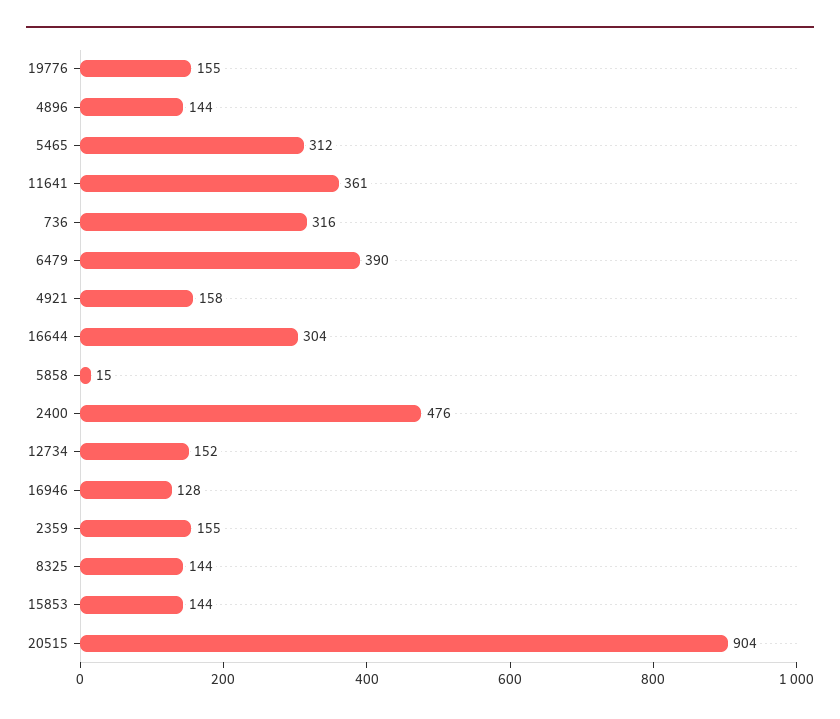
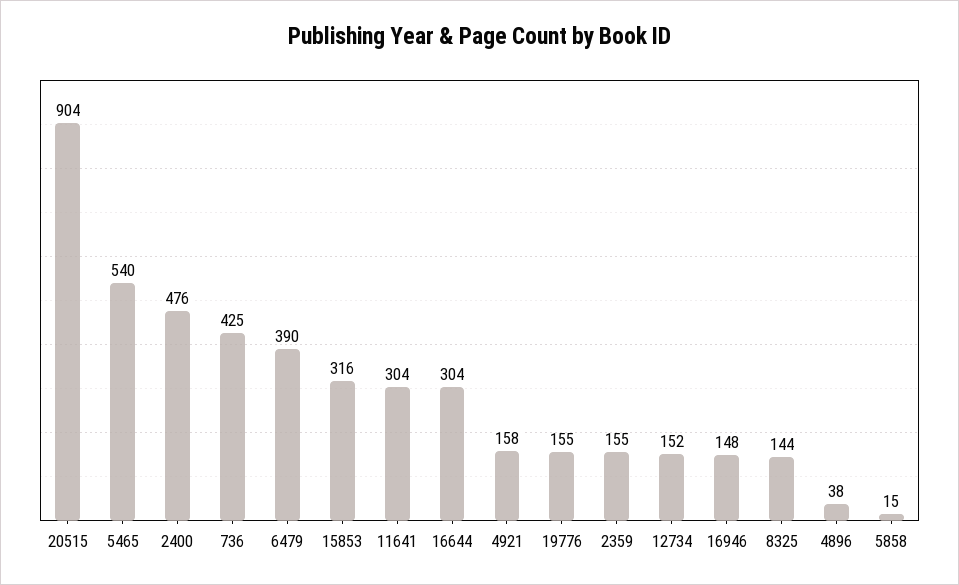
4896: 144 -> 38
5465: 312 -> 540
11641: 361 -> 304
736: 316 -> 425
16946: 128 -> 148
15853: 144 -> 316

